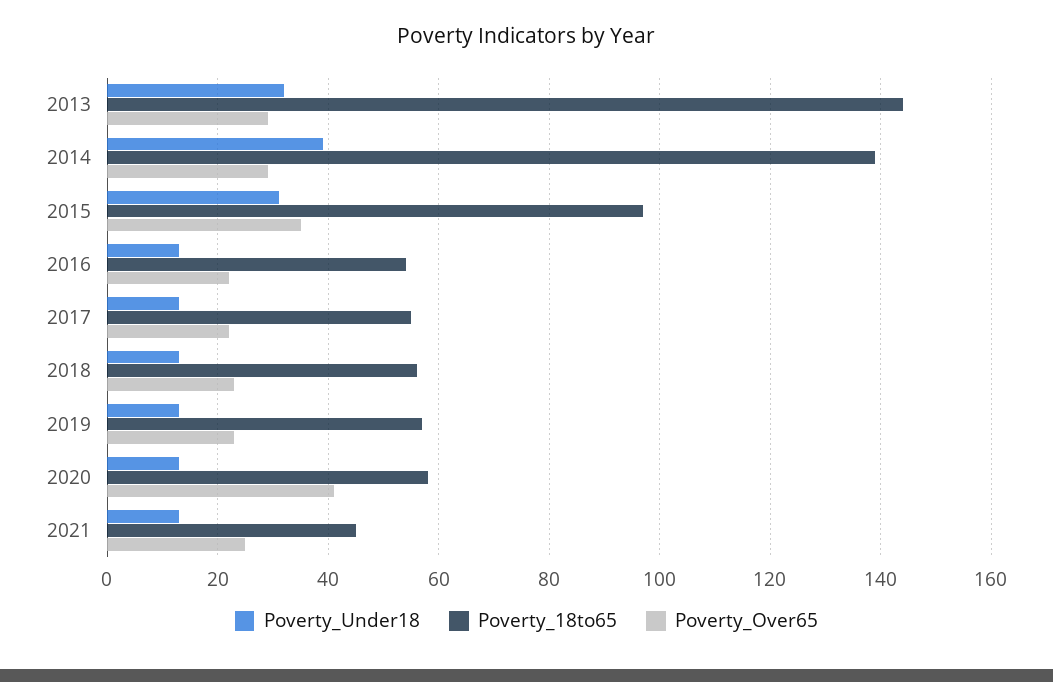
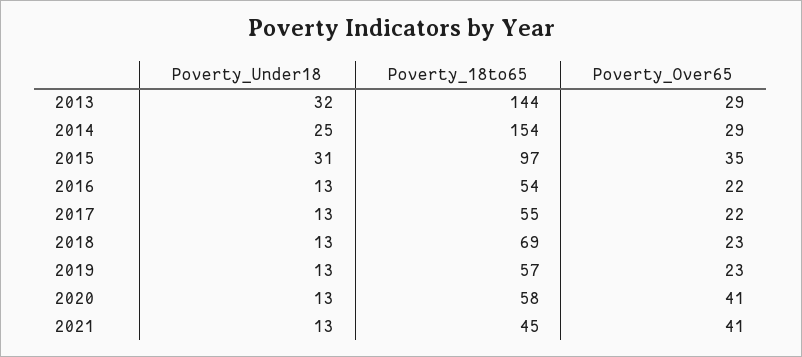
Poverty_Under18, 2014: 40 -> 25
Poverty_18to65, 2014: 140 -> 154
Poverty_18to65, 2018: 55 -> 69
Poverty_Over65, 2021: 25 -> 41

